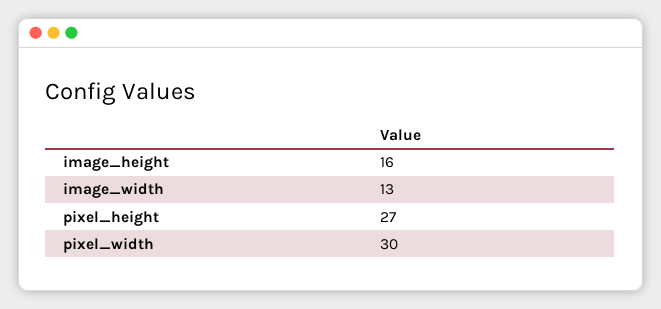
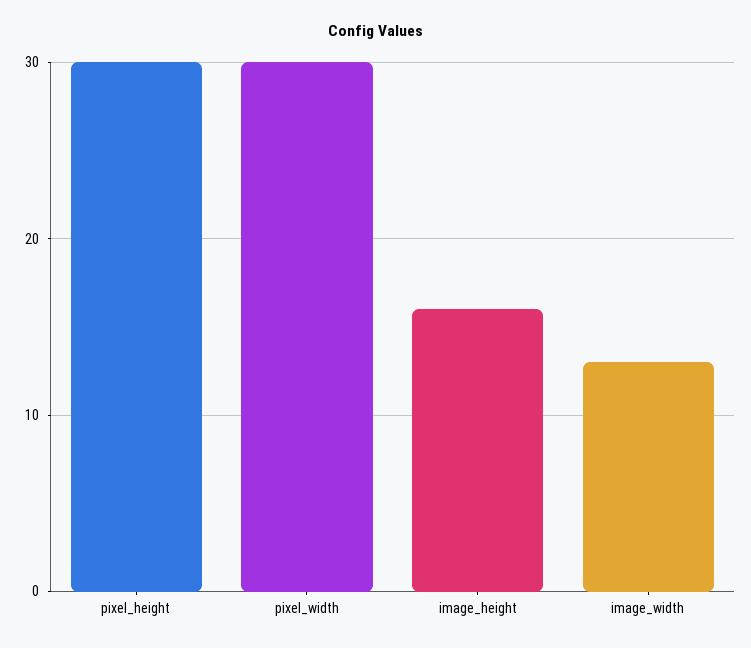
pixel_height: 27 -> 30

